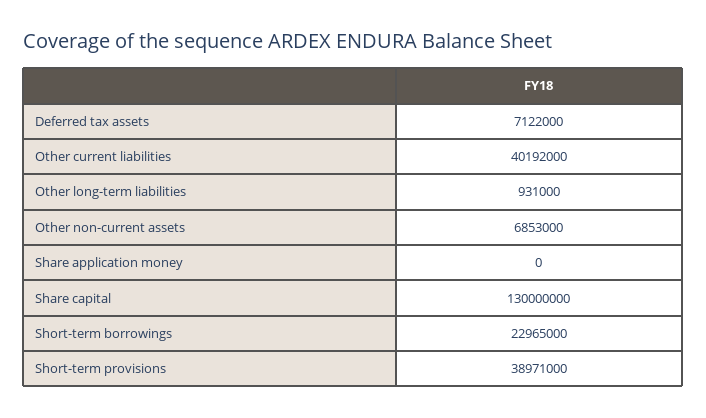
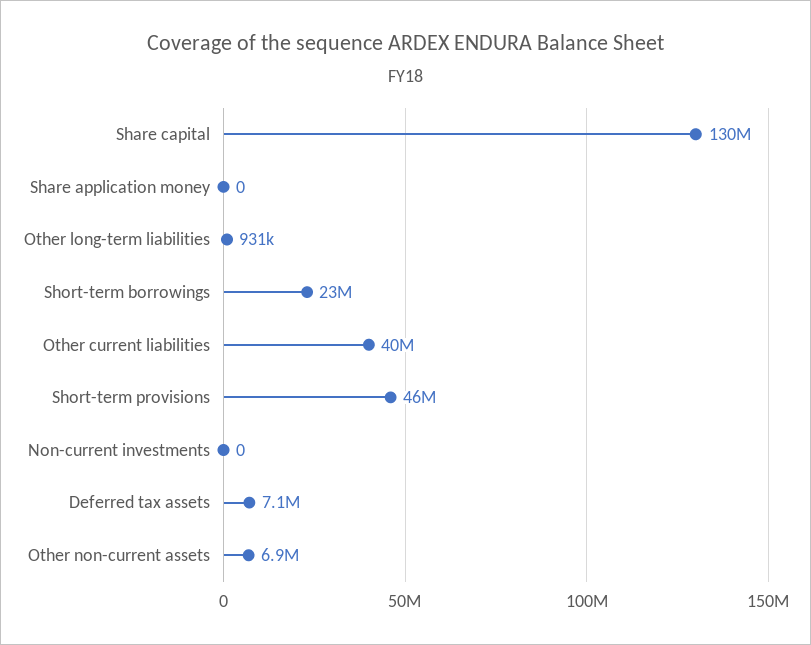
Short-term provisions: 38971000 -> 46000000
Non-current investments: none -> 0

